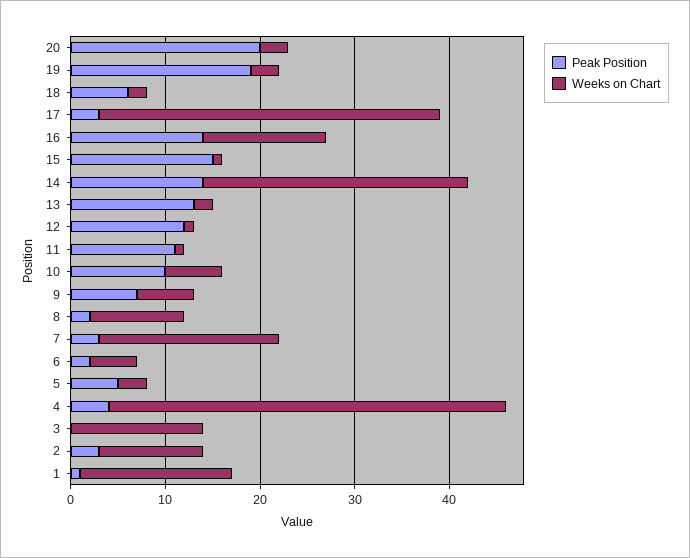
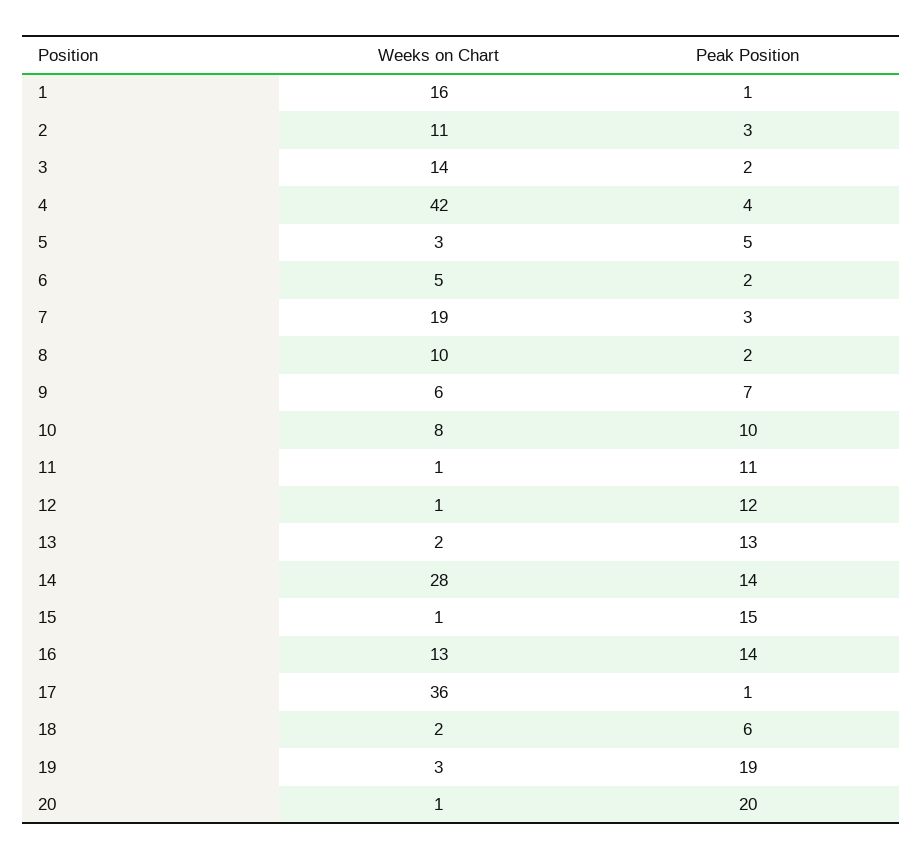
Weeks on Chart, 20: 3 -> 1
Peak Position, 17: 3 -> 1
Weeks on Chart, 10: 6 -> 8
Peak Position, 3: 0 -> 2

